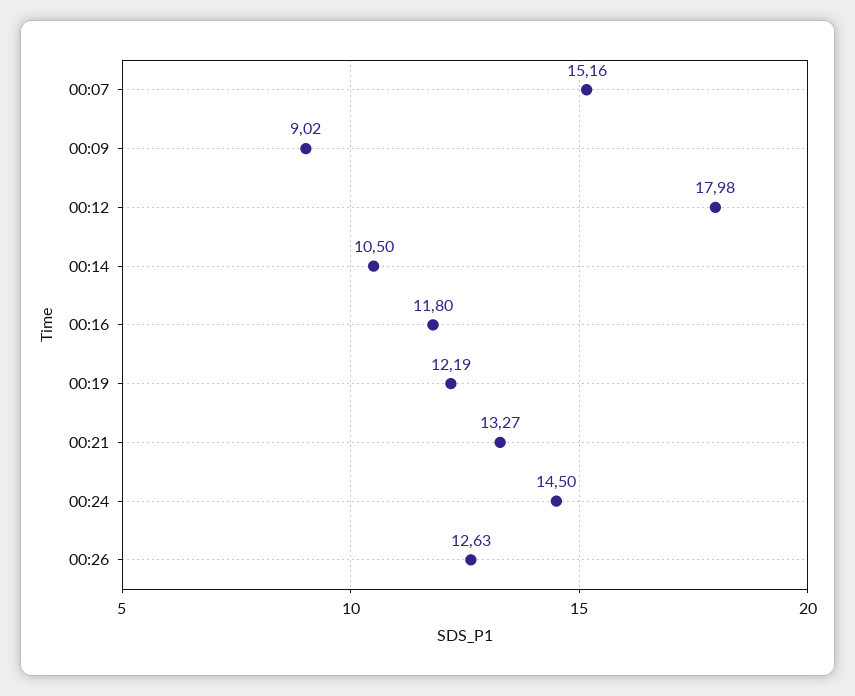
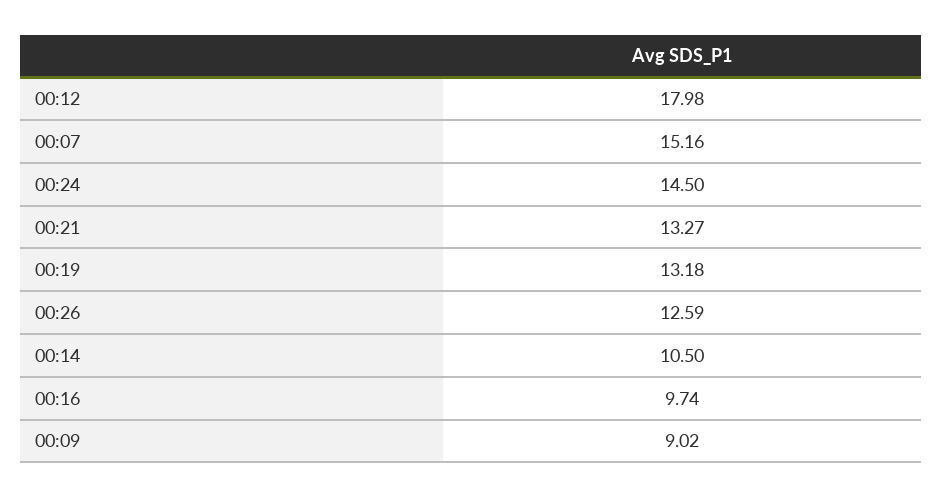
00:16: 11.8 -> 9.74
00:19: 12.19 -> 13.18
00:26: 12.63 -> 12.59

